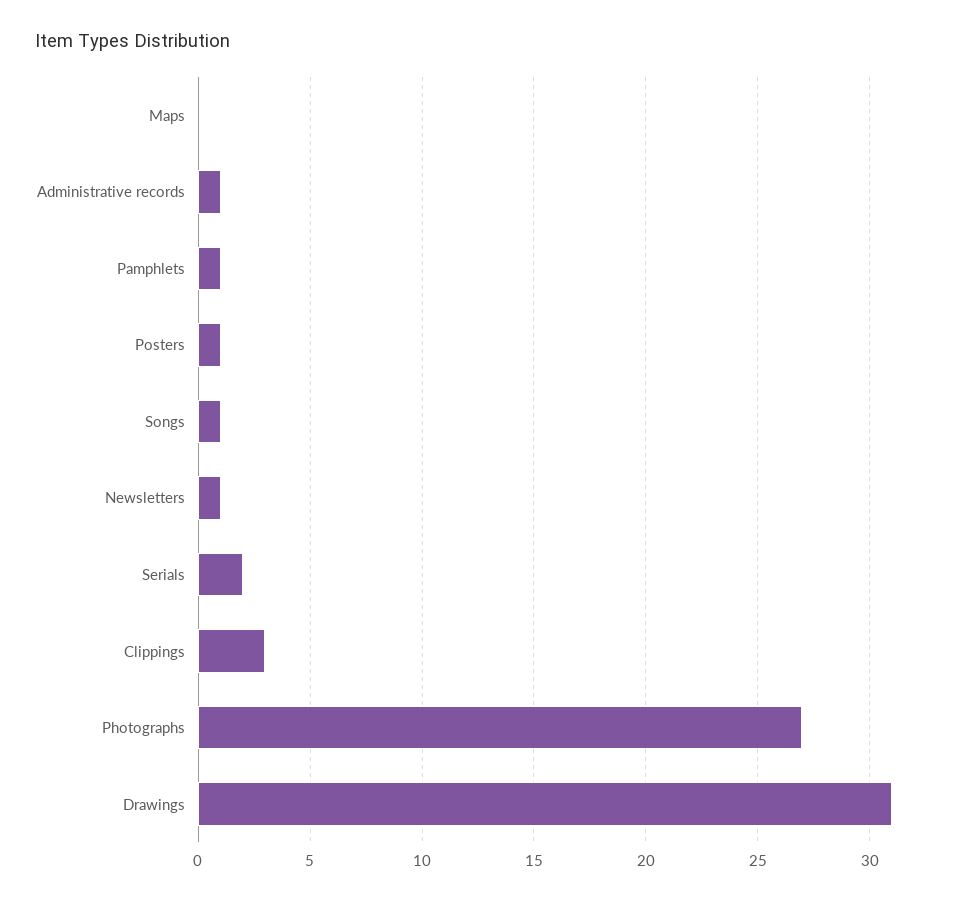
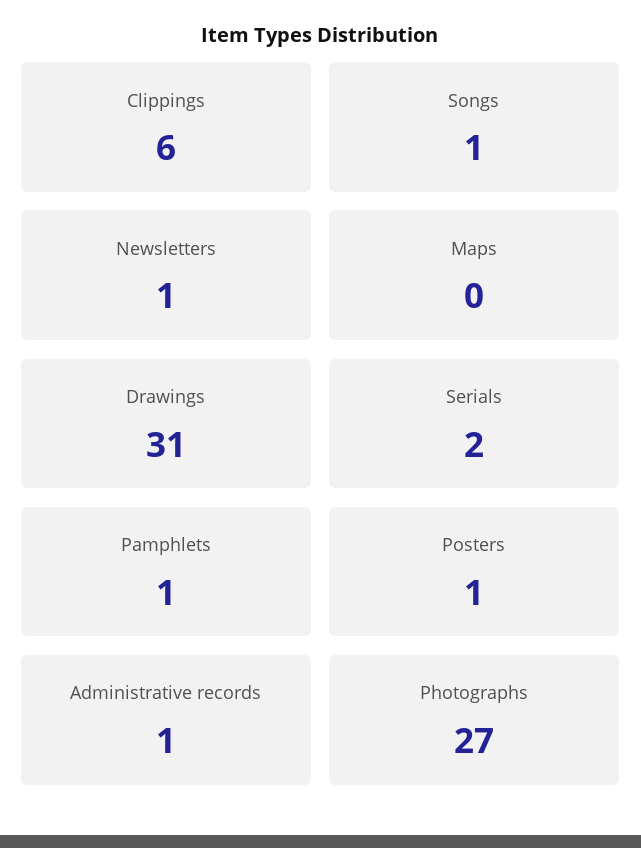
Clippings: 3 -> 6

